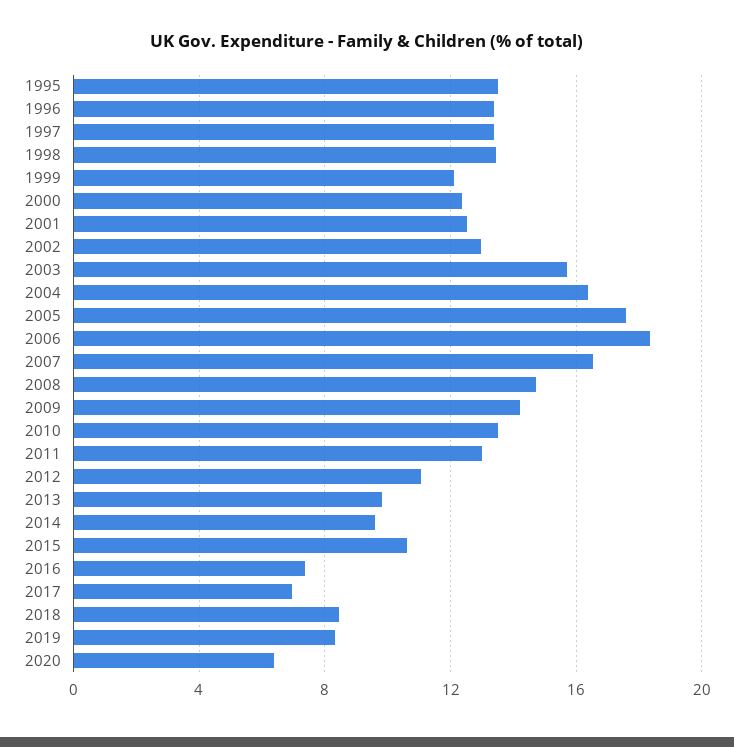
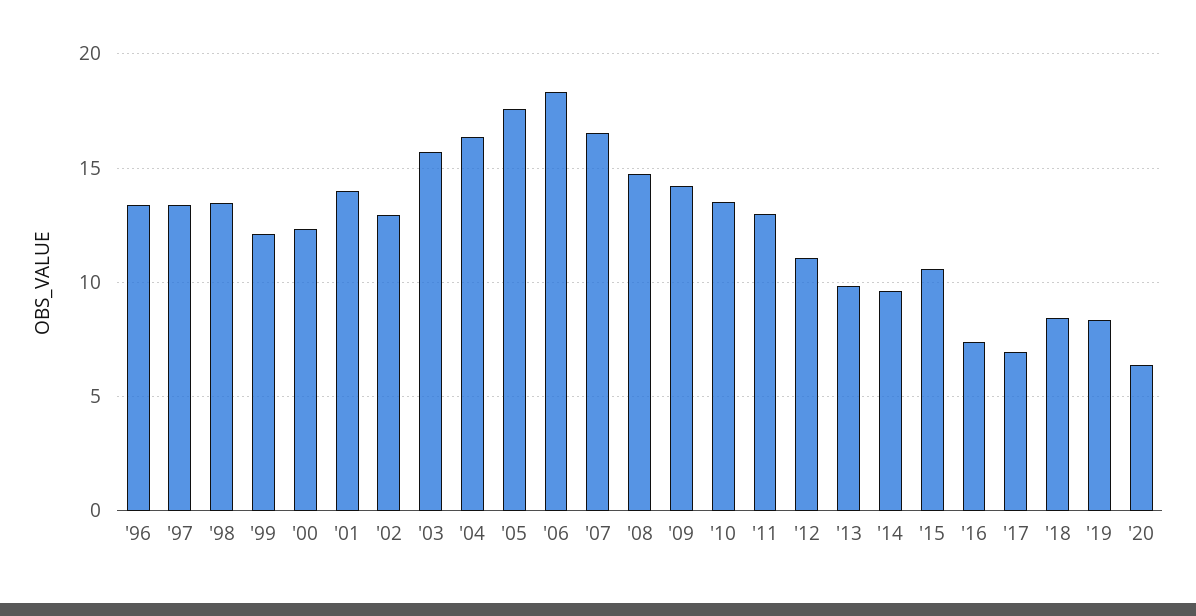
1995: 13.5 -> none
2001: 12.5 -> 14

